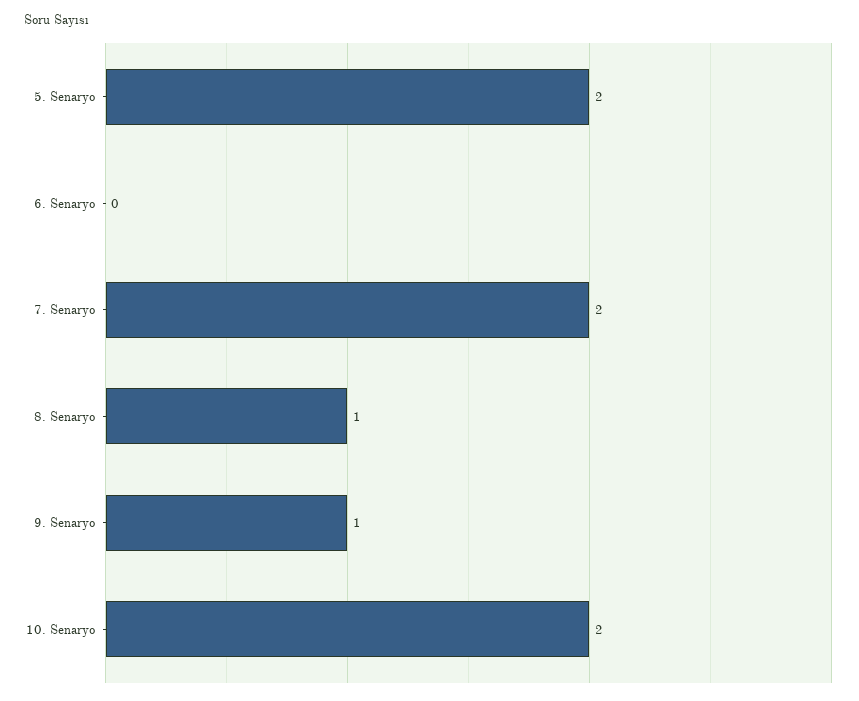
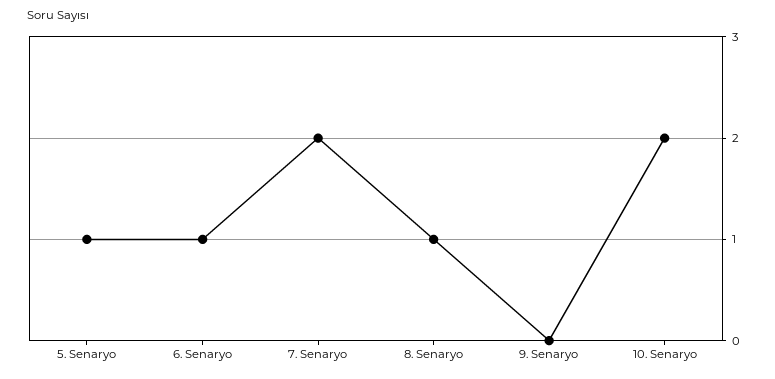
5. Senaryo: 2 -> 1
6. Senaryo: 0 -> 1
9. Senaryo: 1 -> 0

